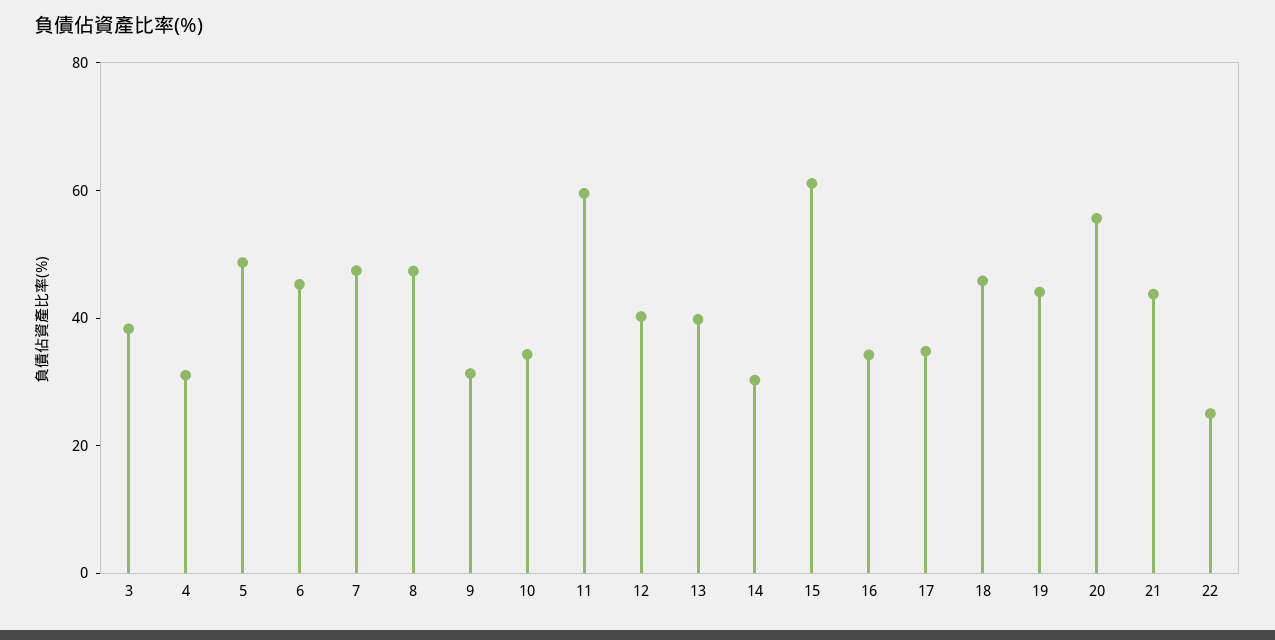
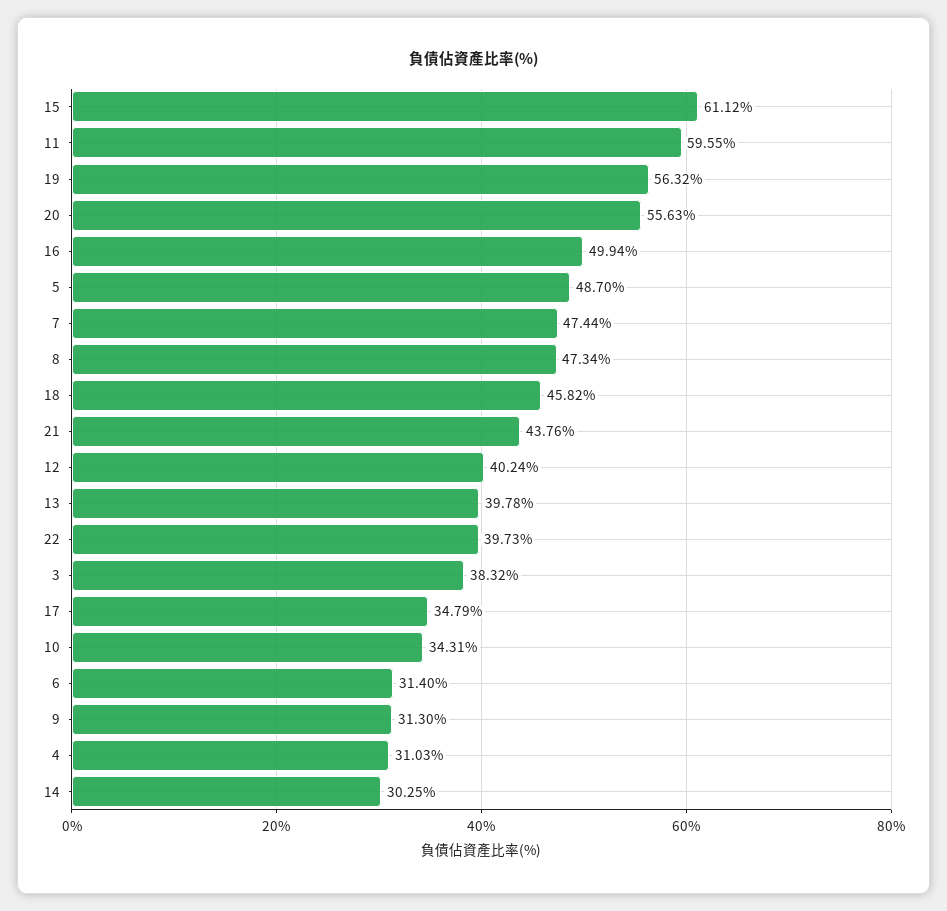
6: 45 -> 31.4
16: 35 -> 49.94
19: 45 -> 56.32
22: 25 -> 39.73

